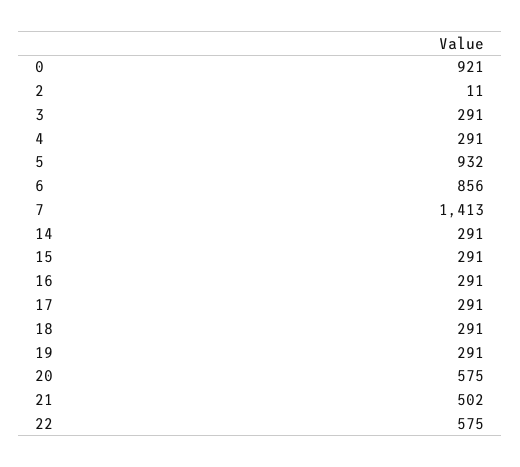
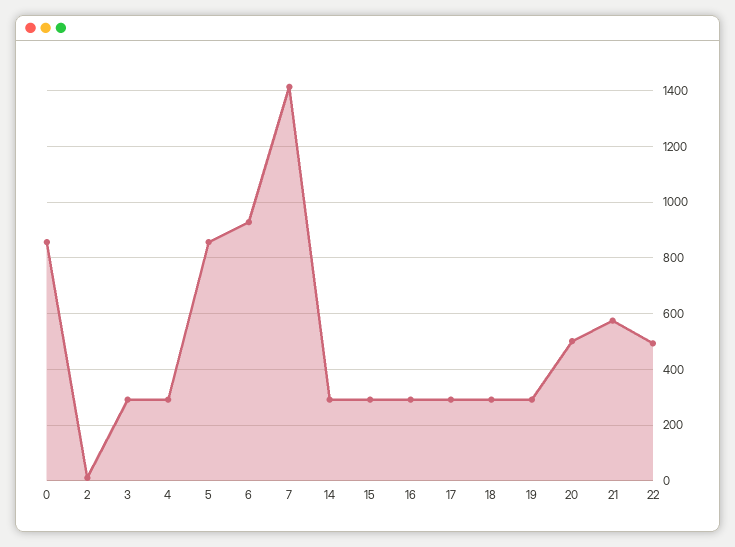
0: 921 -> 850
5: 932 -> 850
6: 856 -> 925
20: 575 -> 500
21: 502 -> 575
22: 575 -> 500

